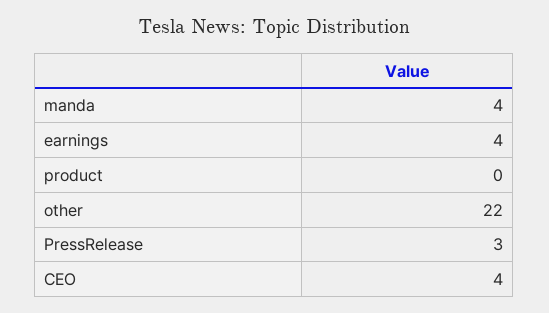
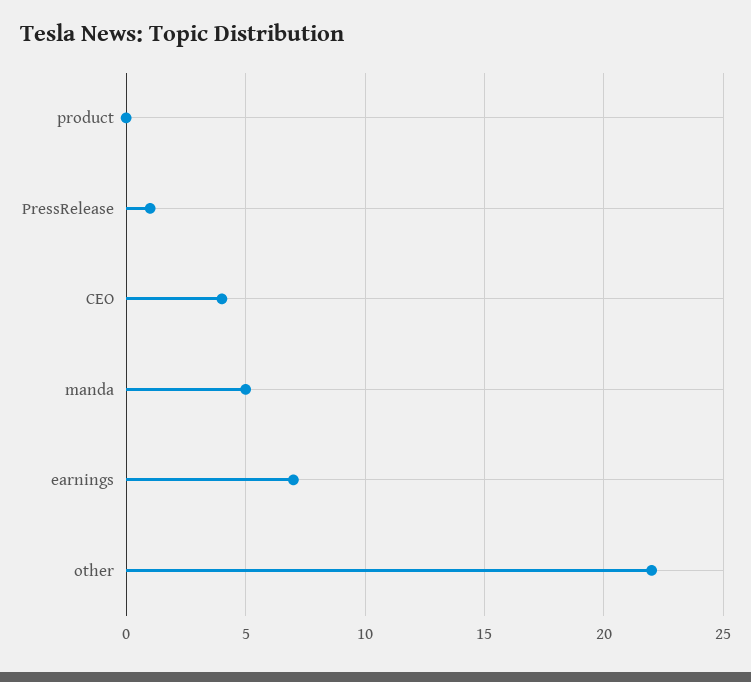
manda: 4 -> 5
earnings: 4 -> 7
PressRelease: 3 -> 1

